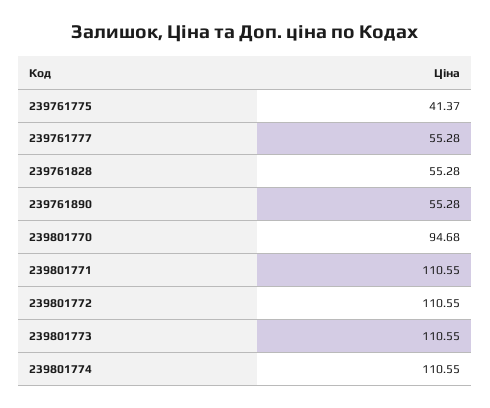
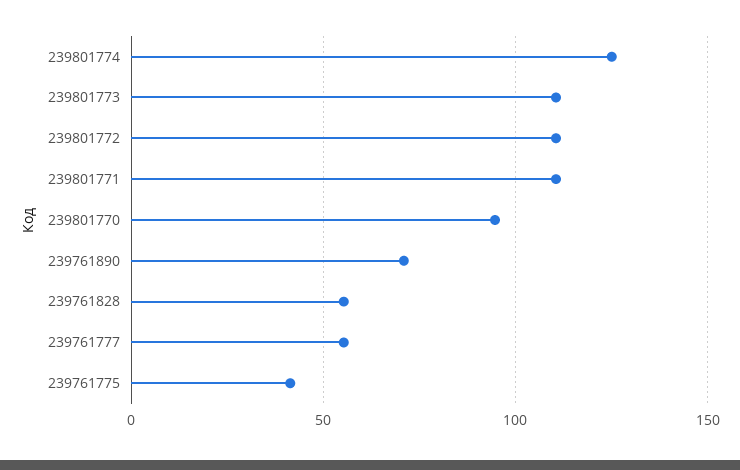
239761890: 55.28 -> 70
239801774: 110.55 -> 125

